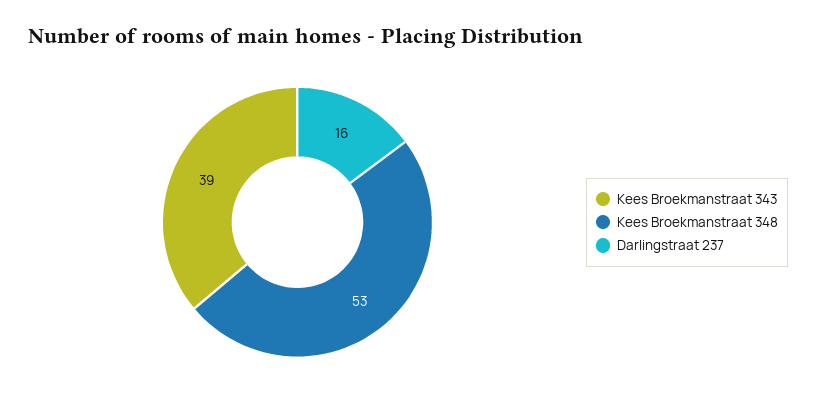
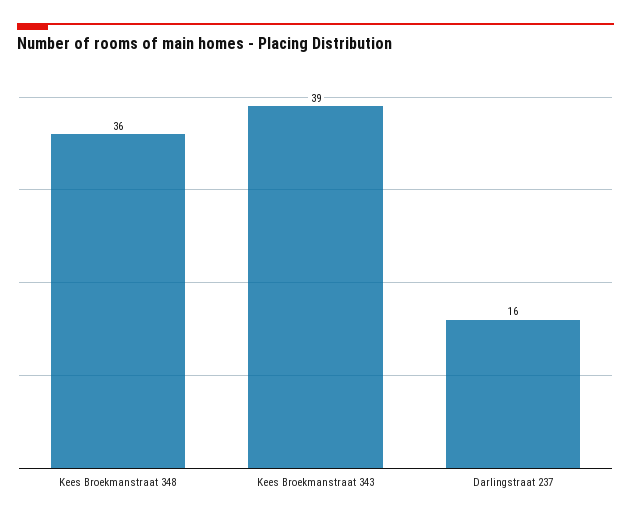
Kees Broekmanstraat 348: 53 -> 36

